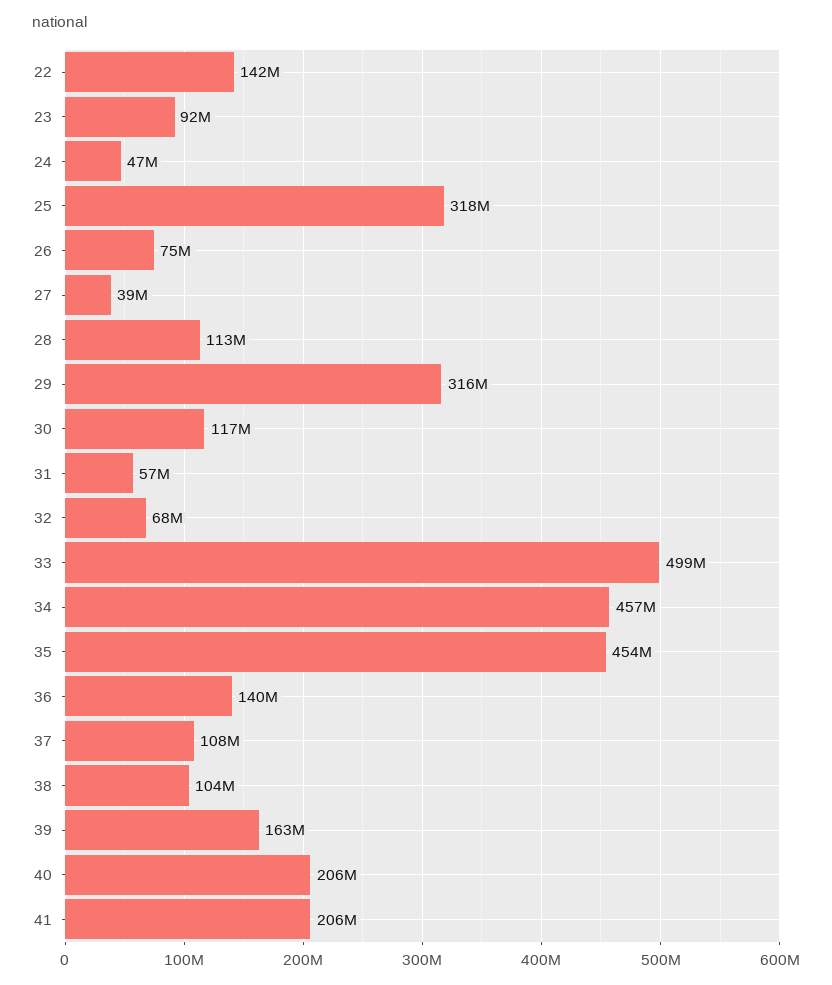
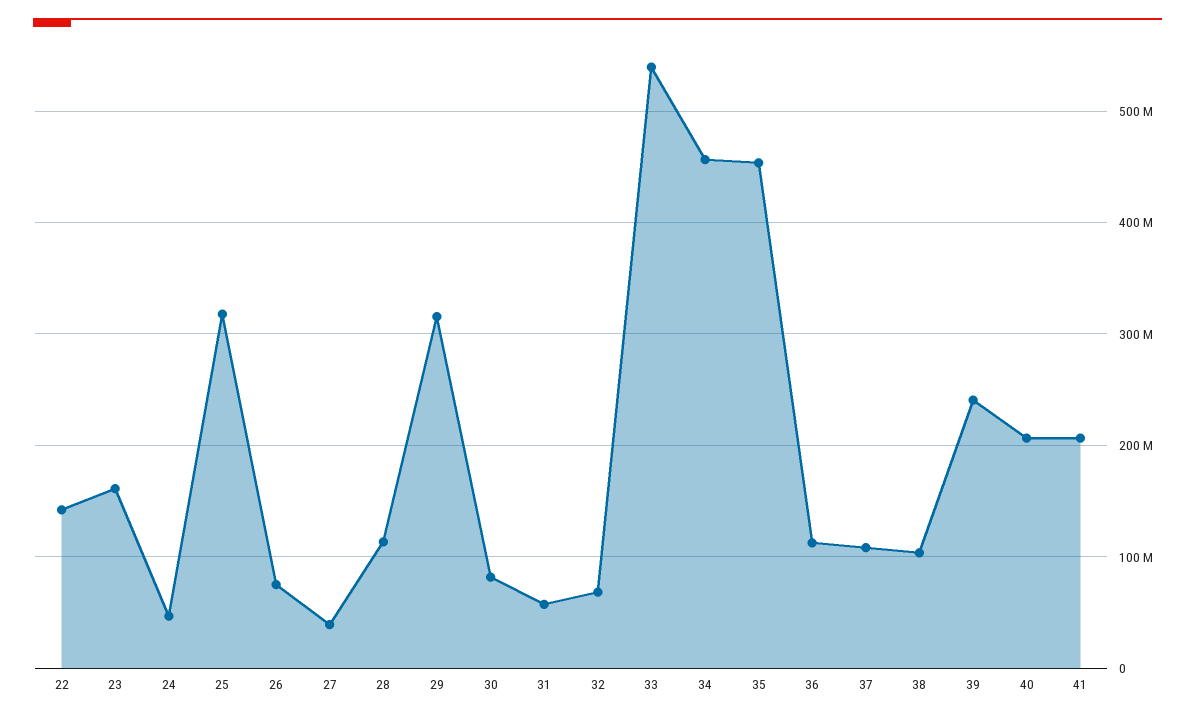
23: 92000000 -> 160000000
30: 117000000 -> 80000000
33: 499000000 -> 540000000
36: 140000000 -> 110000000
39: 163000000 -> 240000000

